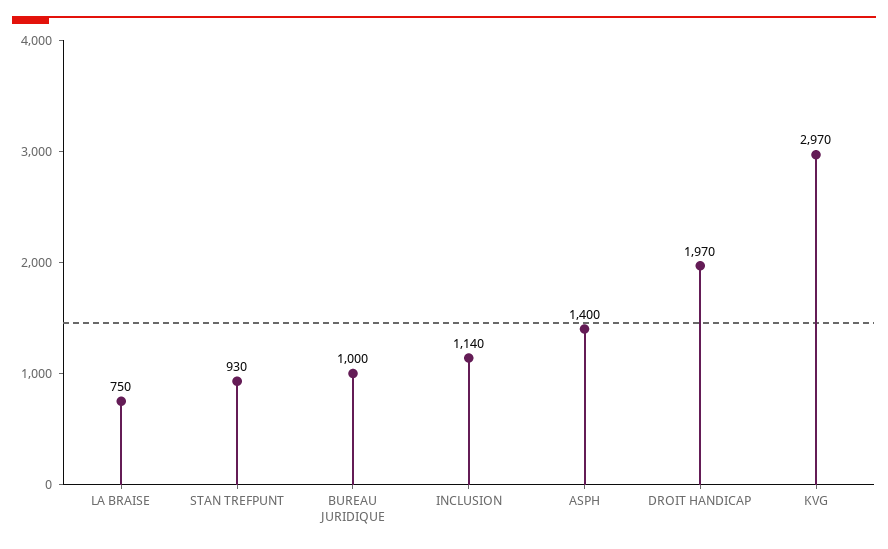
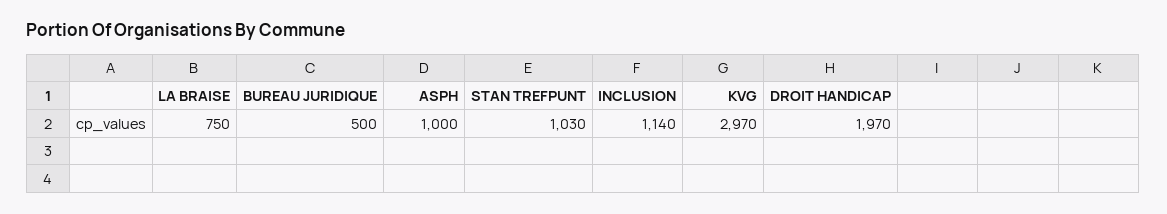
STAN TREFPUNT: 930 -> 1030
BUREAU JURIDIQUE: 1000 -> 500
ASPH: 1400 -> 1000

